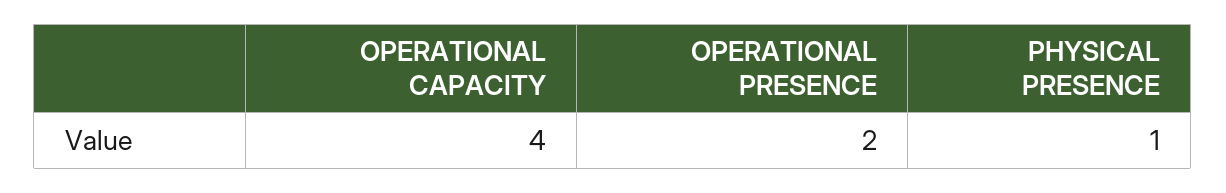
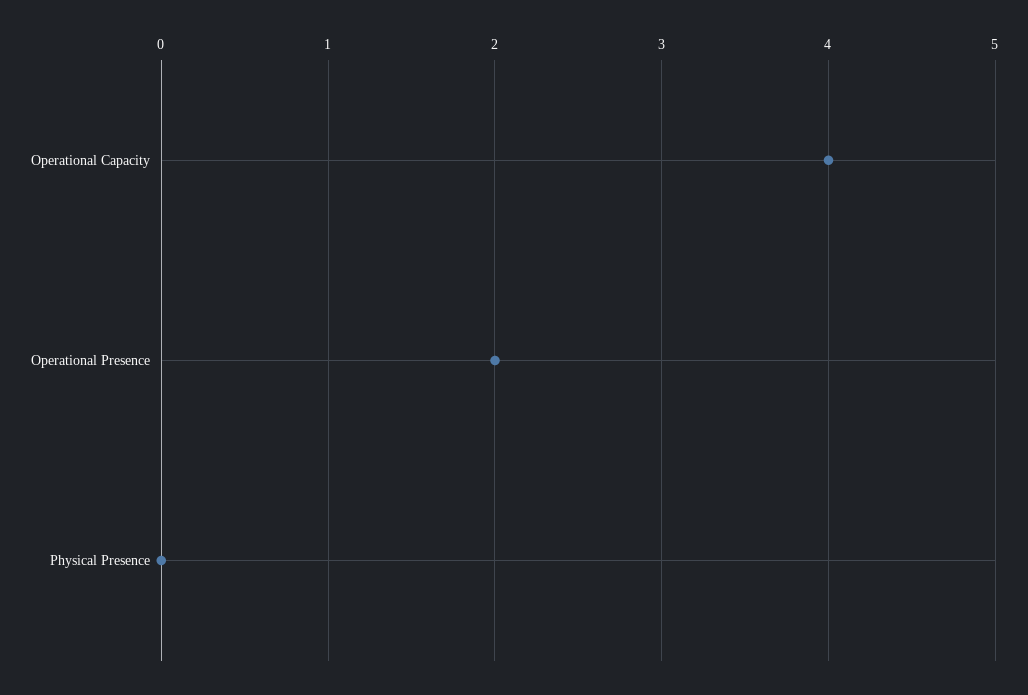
PHYSICAL PRESENCE: 1 -> 0

